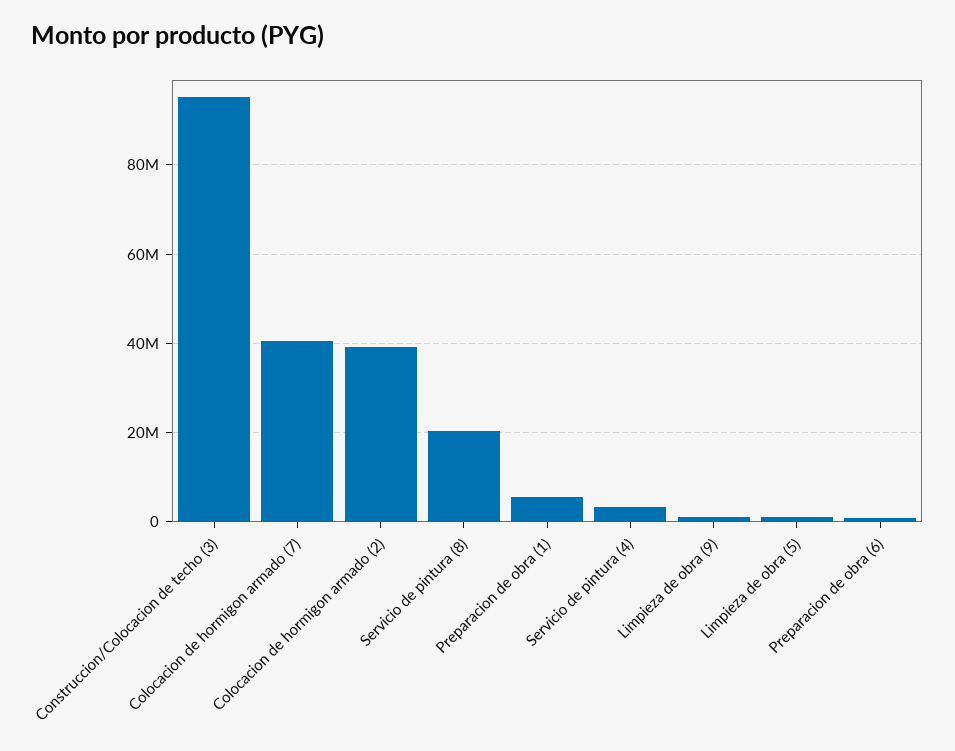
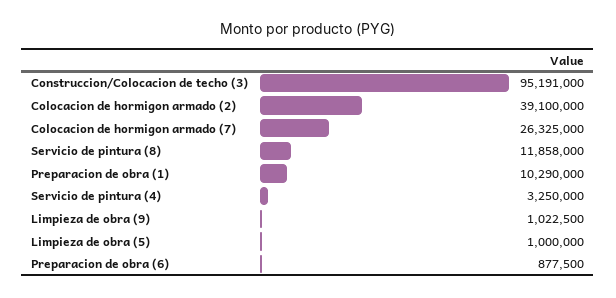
Colocacion de hormigon armado (7): 40000000 -> 26325000
Servicio de pintura (8): 20000000 -> 11858000
Preparacion de obra (1): 6000000 -> 10290000

